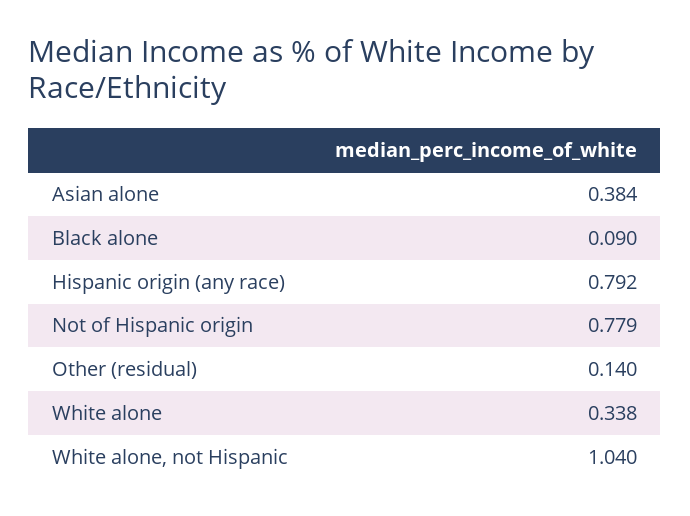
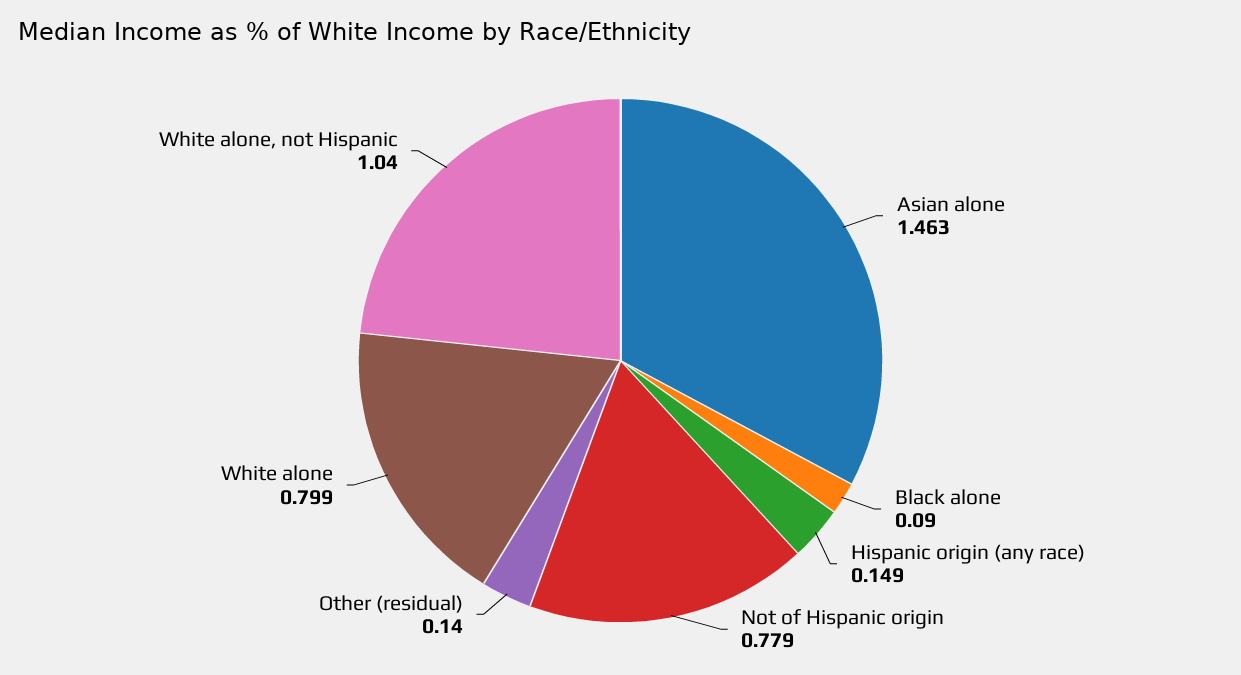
Asian alone: 0.384 -> 1.463
Hispanic origin (any race): 0.792 -> 0.149
White alone: 0.338 -> 0.799

